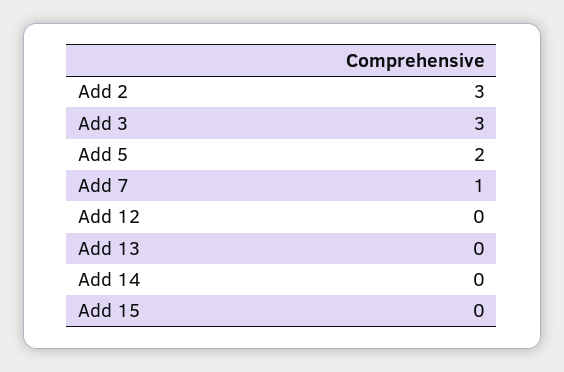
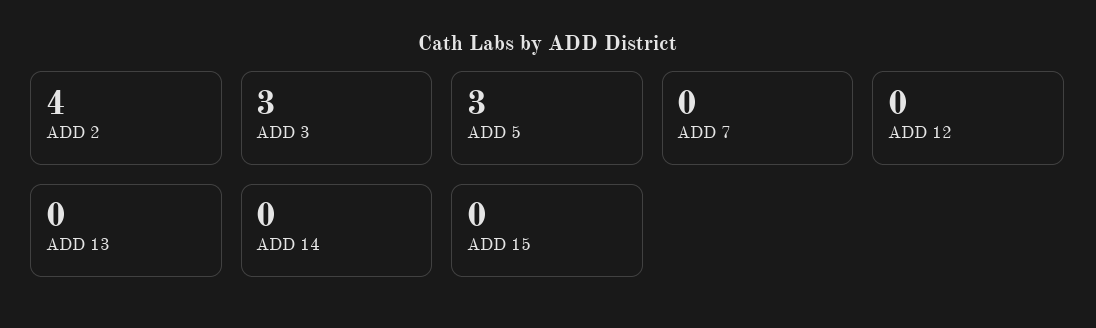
Add 2: 3 -> 4
Add 5: 2 -> 3
Add 7: 1 -> 0

